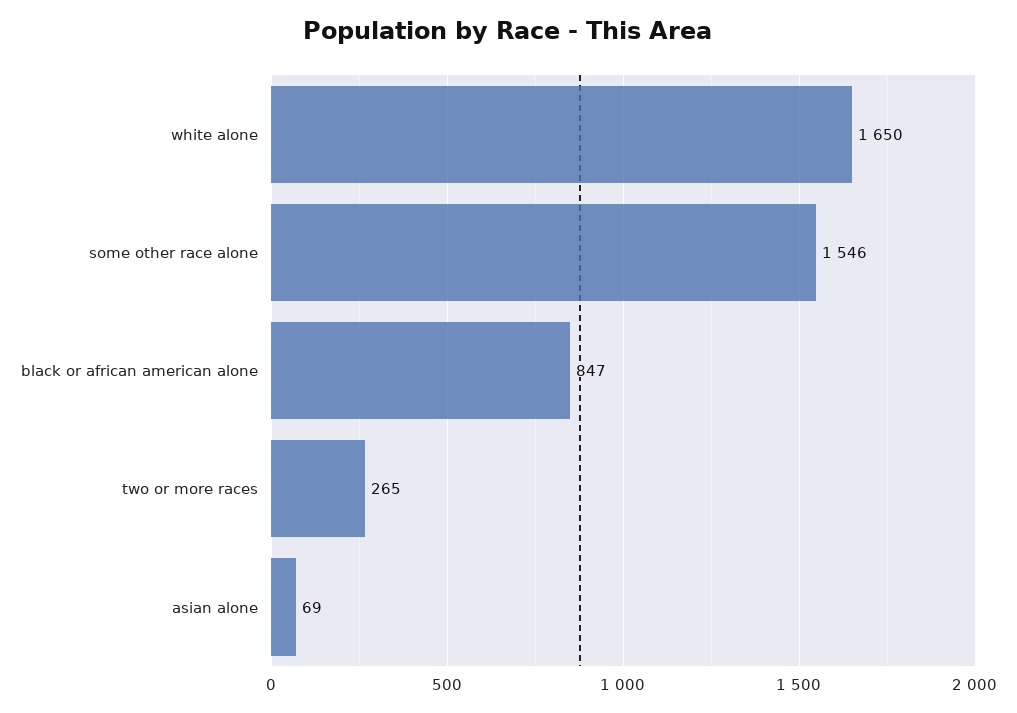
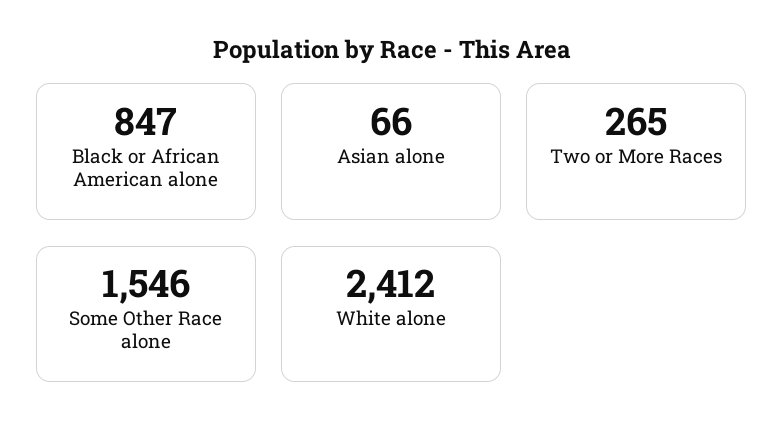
white alone: 1650 -> 2412
asian alone: 69 -> 66

